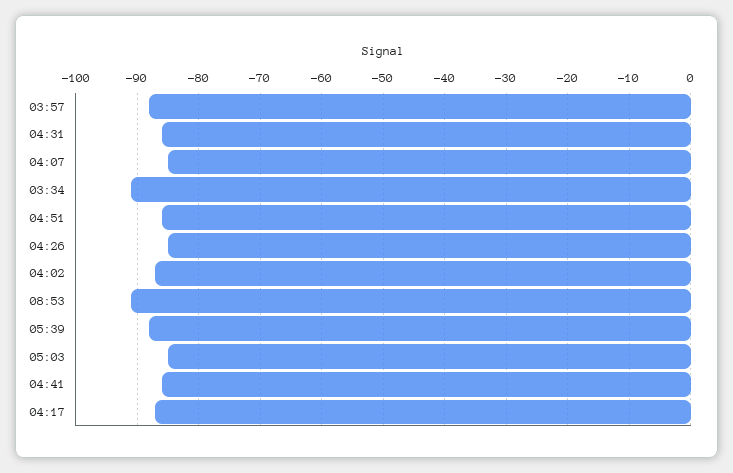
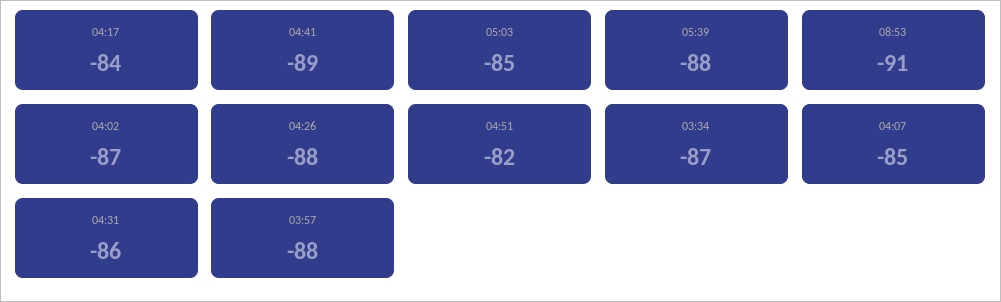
03:34: -91 -> -87
04:51: -86 -> -82
04:26: -85 -> -88
04:41: -86 -> -89
04:17: -87 -> -84

